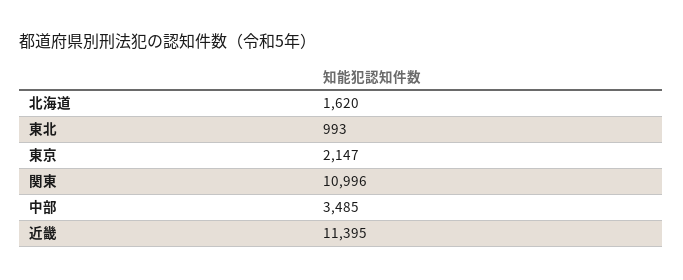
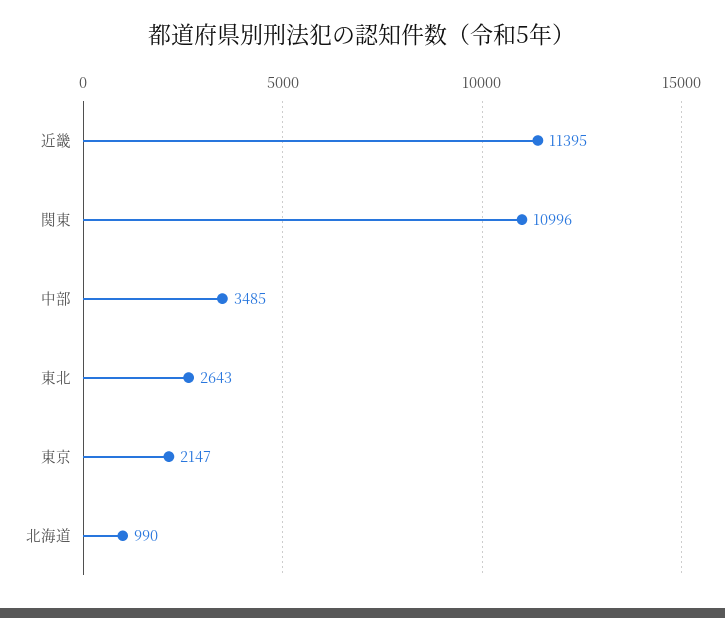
北海道: 1620 -> 990
東北: 993 -> 2643

